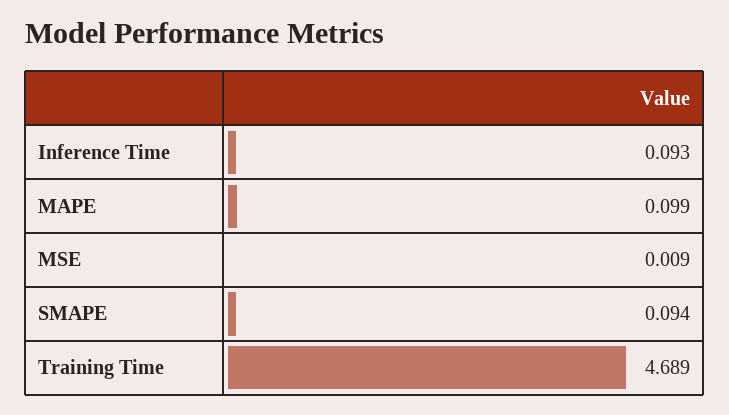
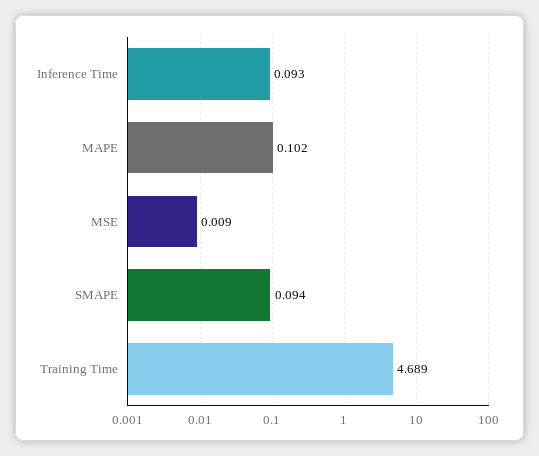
MAPE: 0.099 -> 0.102

